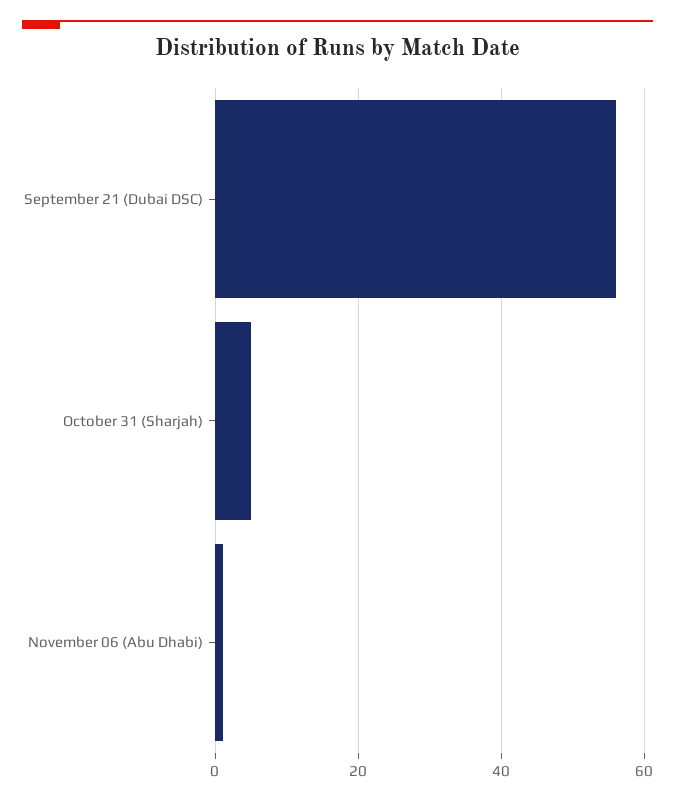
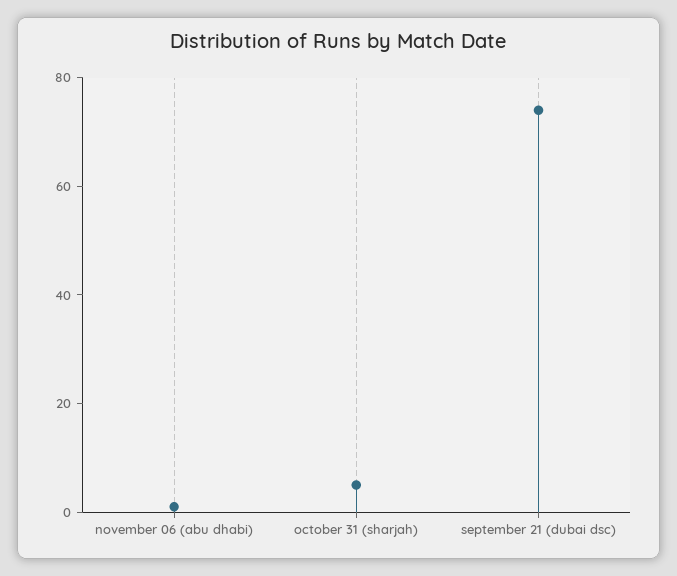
September 21 (Dubai DSC): 55 -> 75

